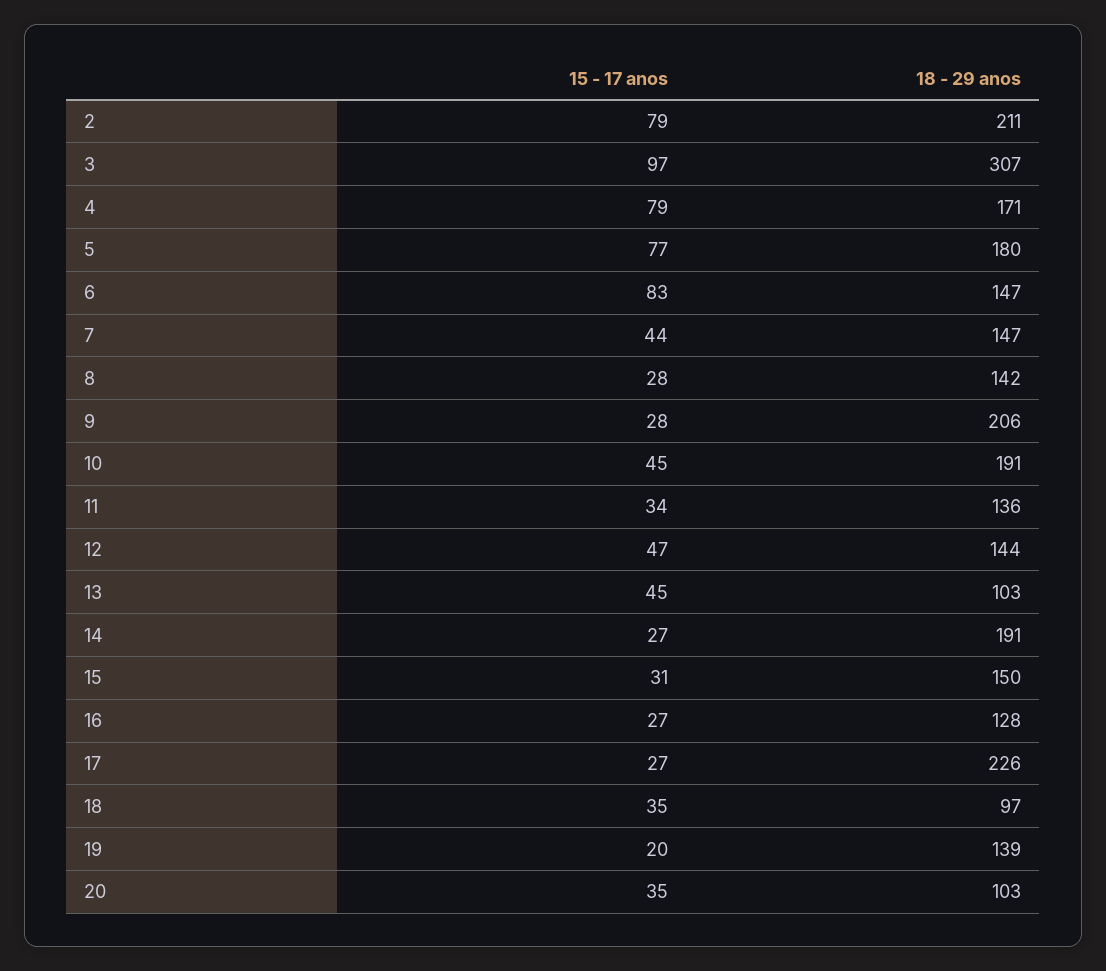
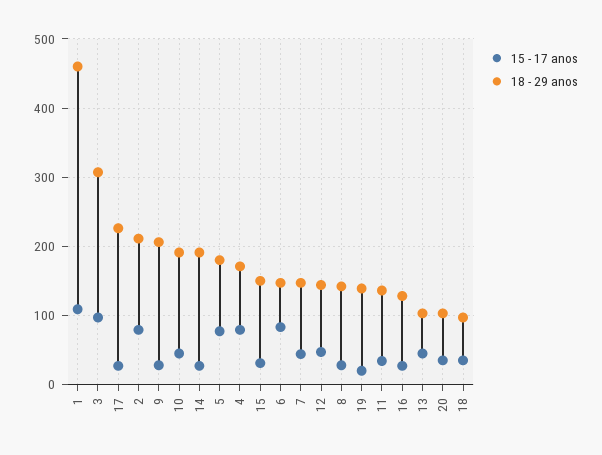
15 - 17 anos, 1: none -> 110
18 - 29 anos, 1: none -> 460

